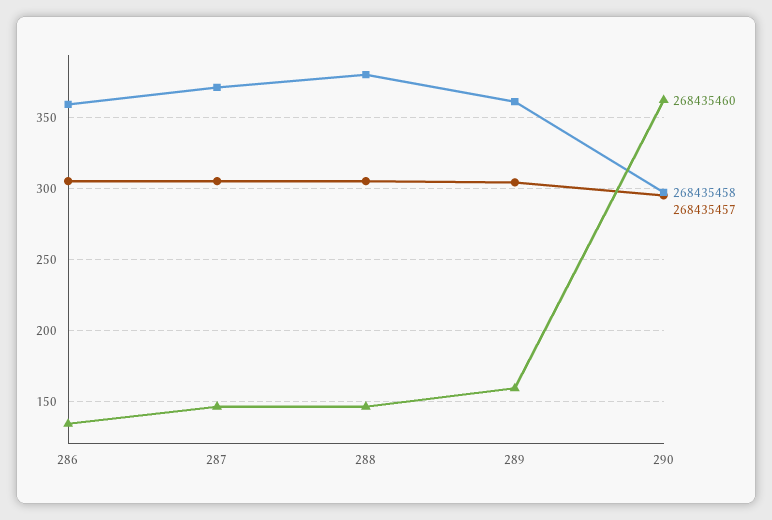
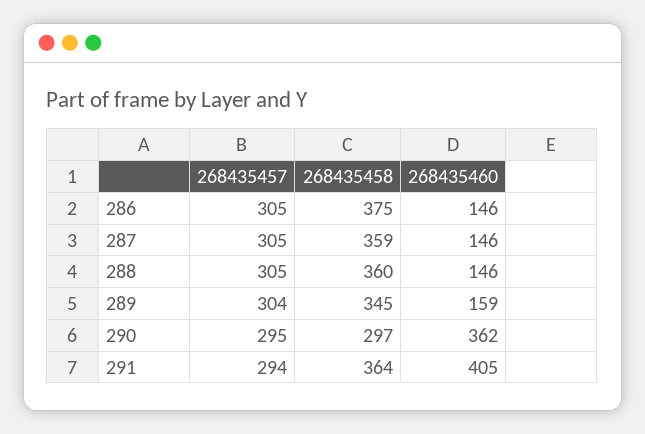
268435460, 286: 135 -> 146
268435458, 286: 360 -> 375
268435458, 287: 370 -> 359
268435458, 288: 380 -> 360
268435458, 289: 360 -> 345
268435457, 291: none -> 294
268435458, 291: none -> 364
268435460, 291: none -> 405

